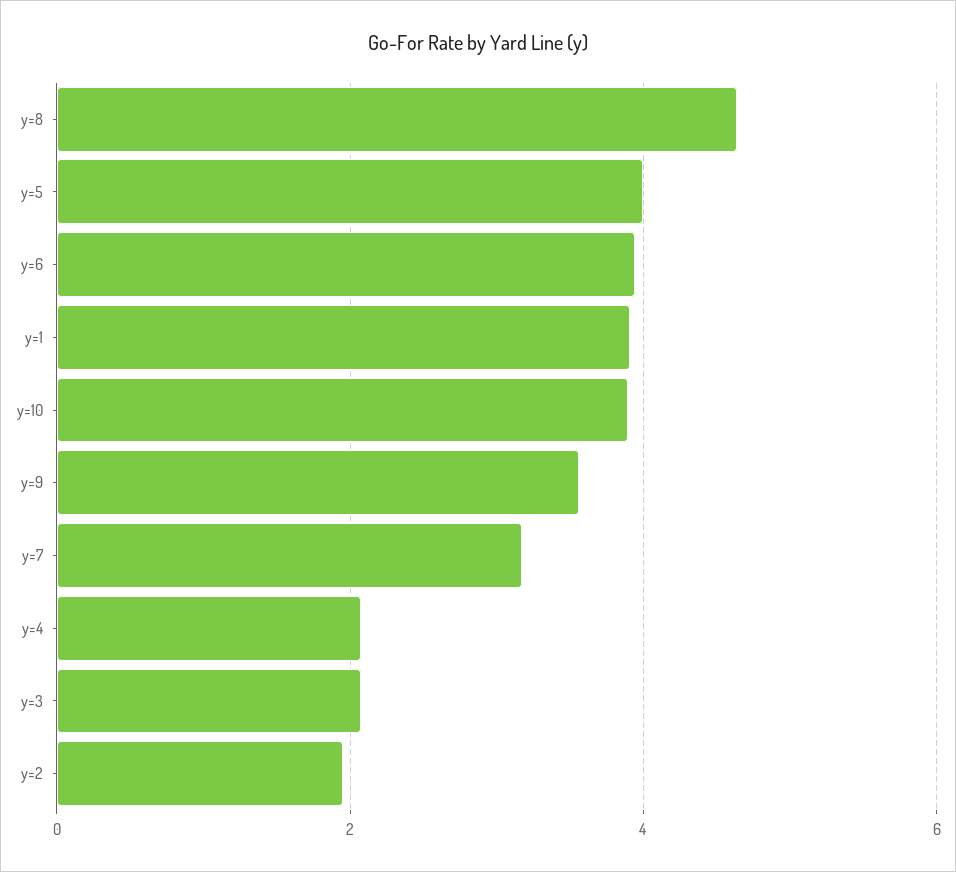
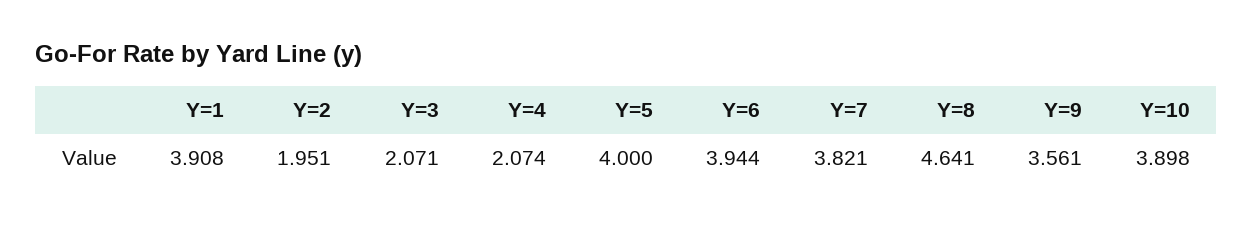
y=7: 3.2 -> 3.821

